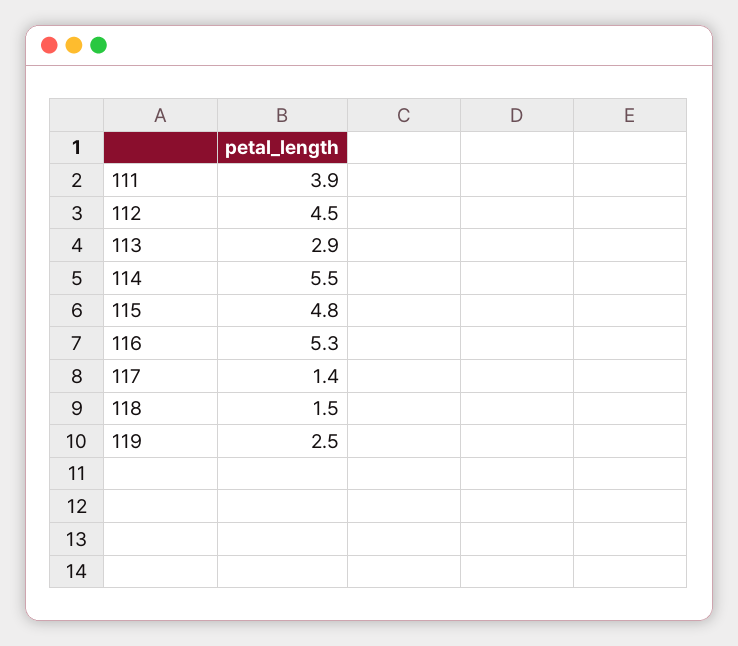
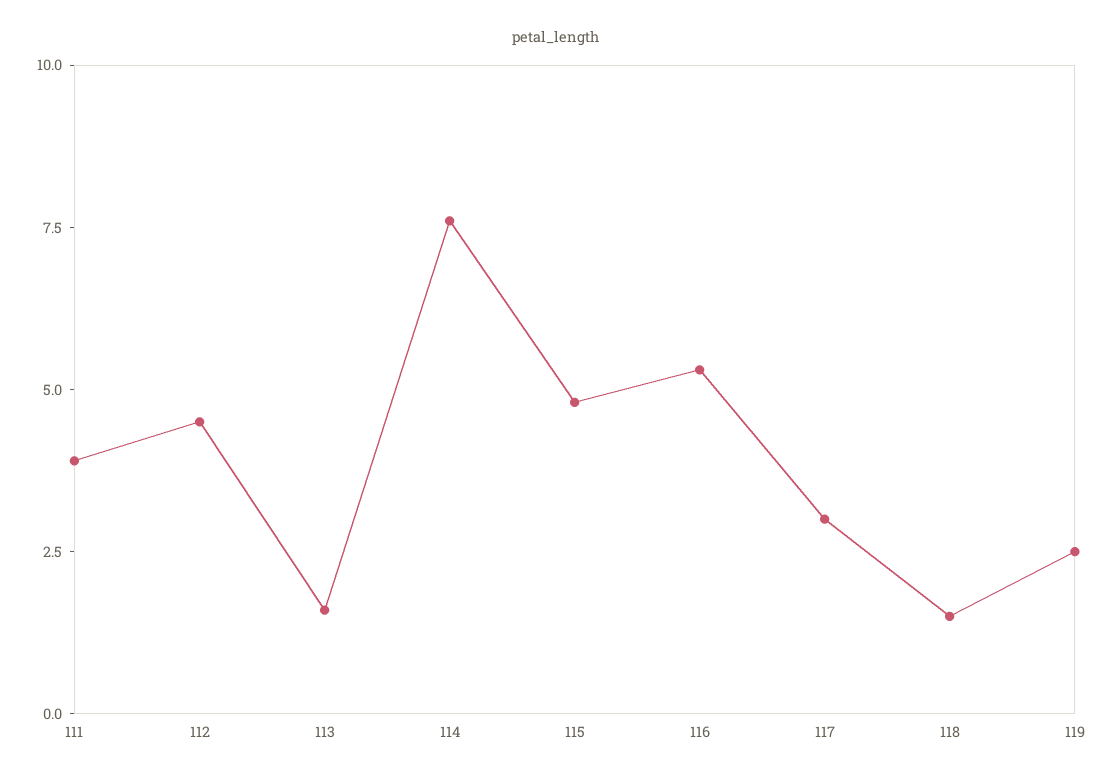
113: 2.9 -> 1.5
114: 5.5 -> 7.5
117: 1.4 -> 3

